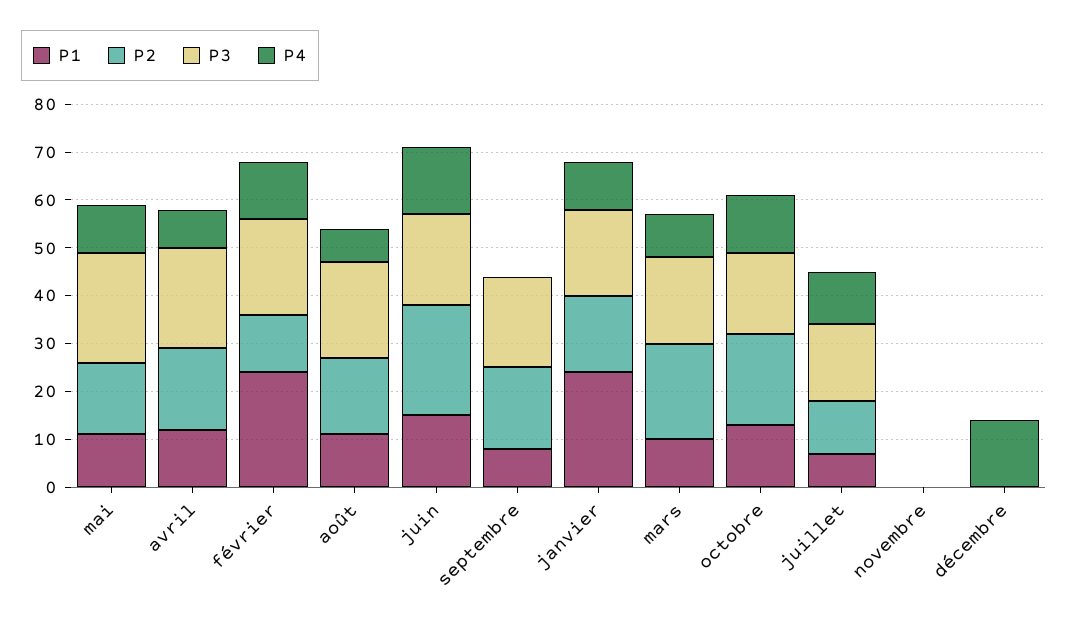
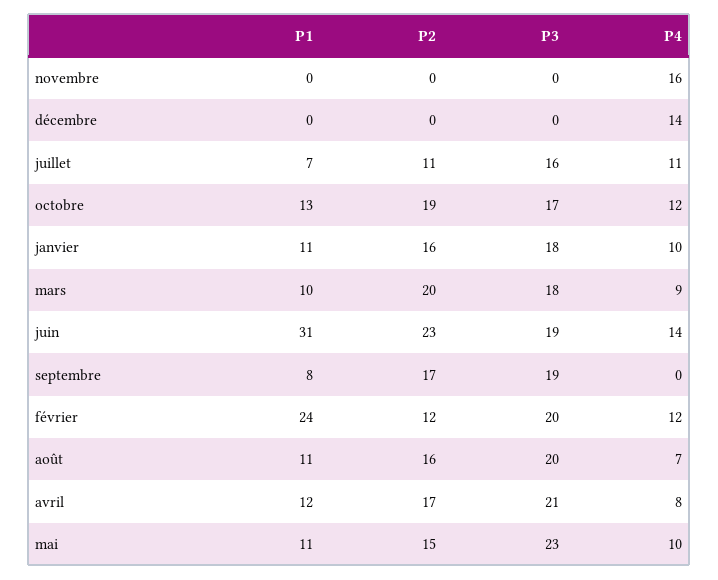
P1, juin: 15 -> 31
P1, janvier: 25 -> 11
P4, novembre: 0 -> 16

